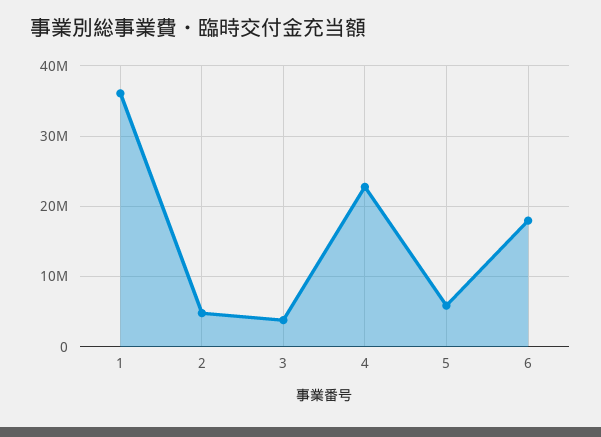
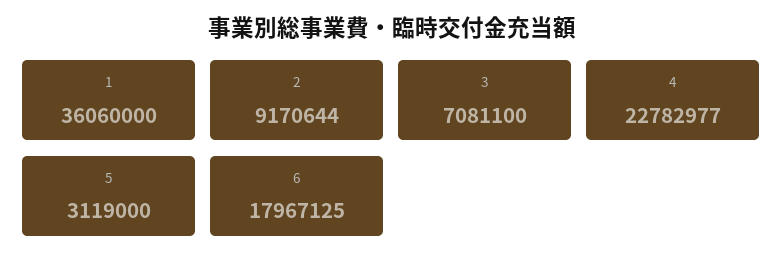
2: 5000000 -> 9170644
3: 4000000 -> 7081100
5: 6000000 -> 3119000

